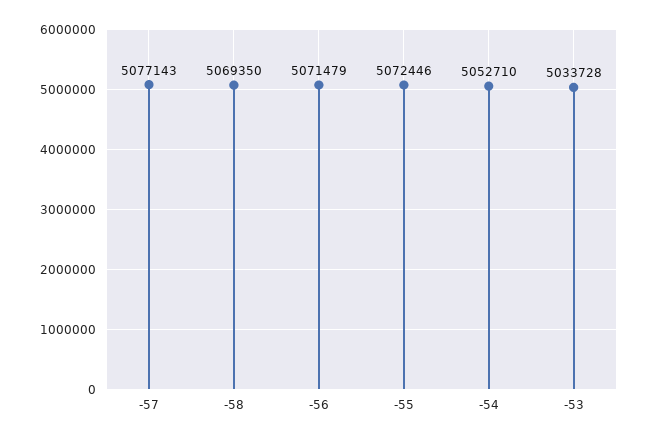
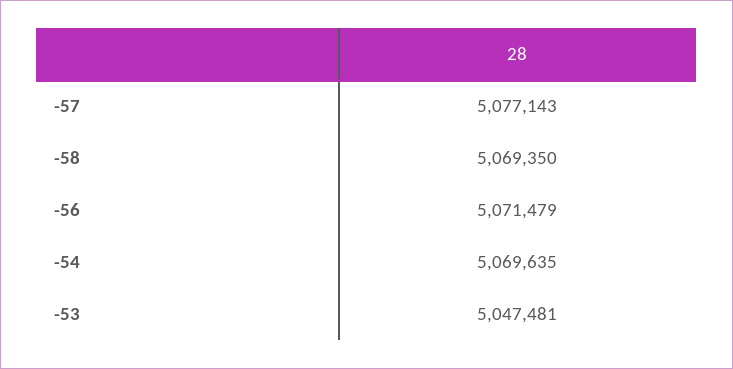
-55: 5072446 -> none
-54: 5052710 -> 5069635
-53: 5033728 -> 5047481

